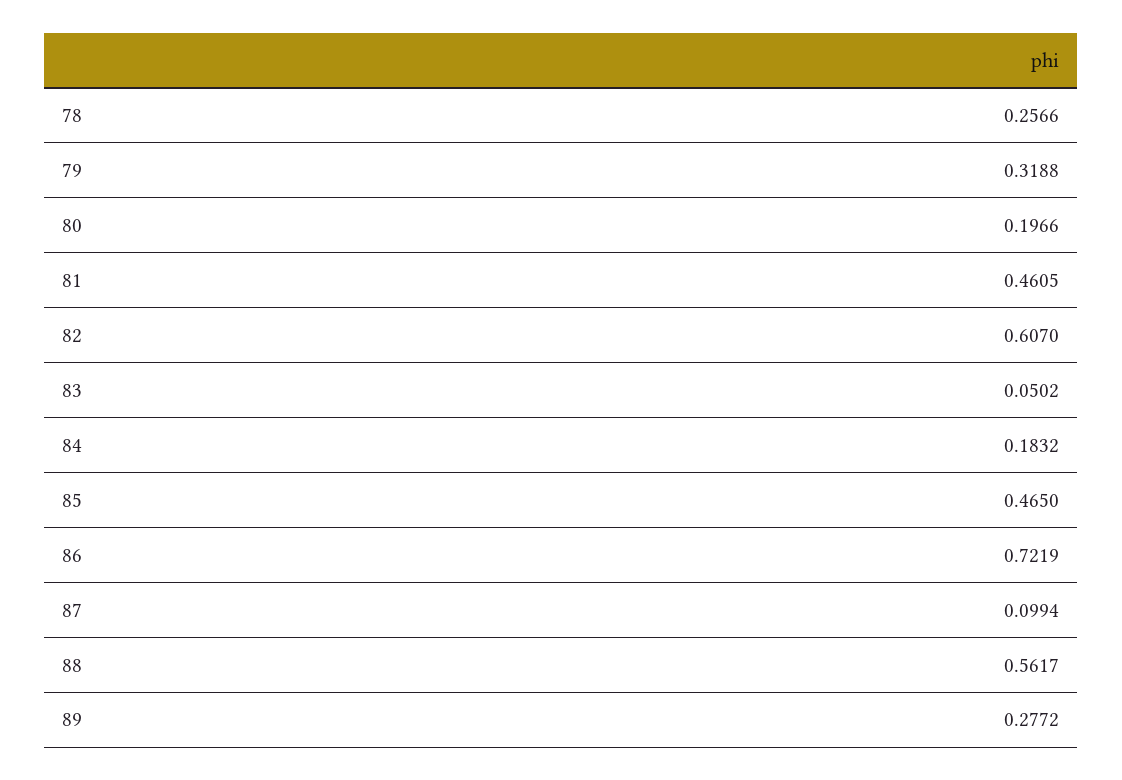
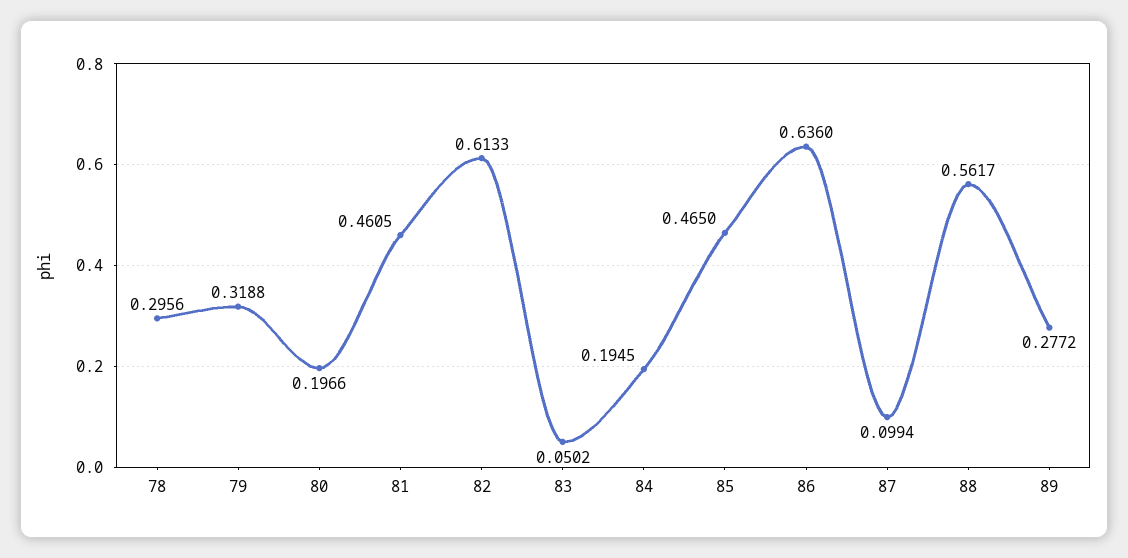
78: 0.2566 -> 0.2956
82: 0.607 -> 0.6133
84: 0.1832 -> 0.1945
86: 0.7219 -> 0.636

